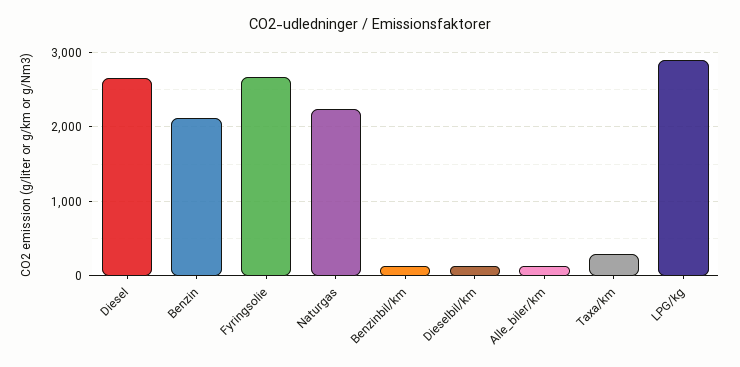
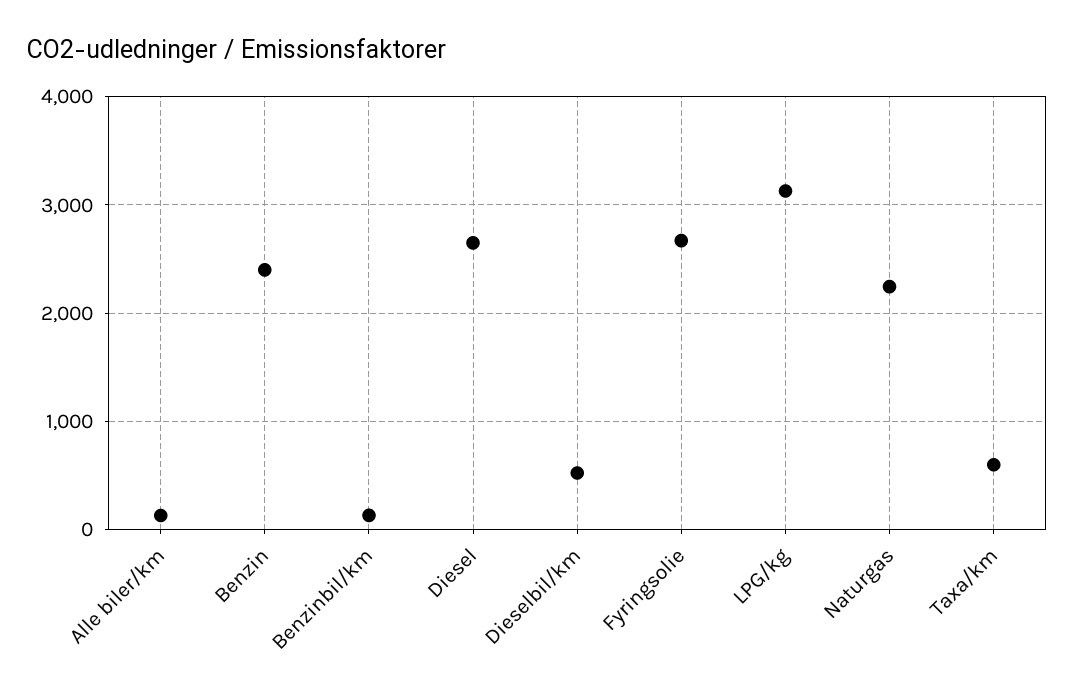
Benzin: 2100 -> 2400
Dieselbil/km: 100 -> 500
Taxa/km: 300 -> 600
LPG/kg: 2900 -> 3100

